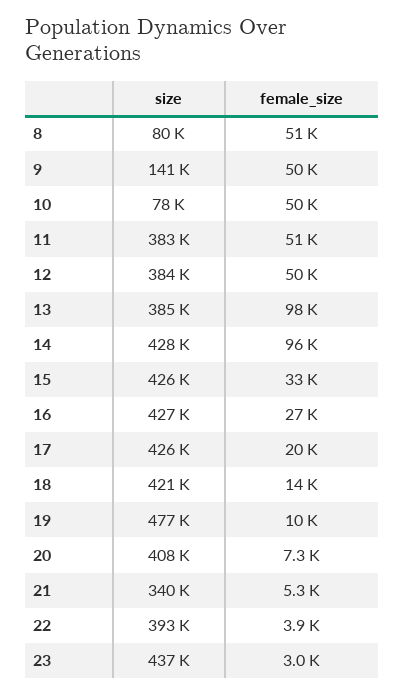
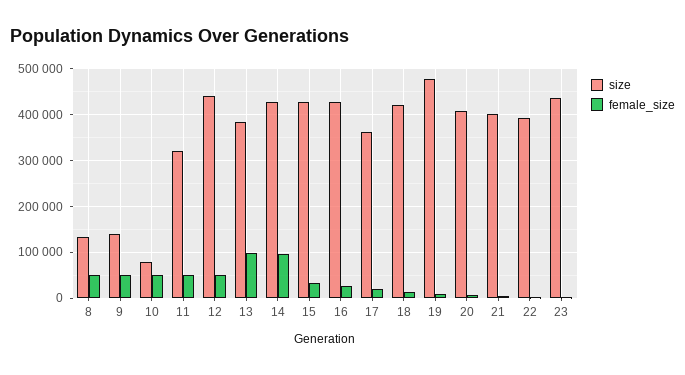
size, 8: 80000 -> 140000
size, 11: 383000 -> 320000
size, 12: 384000 -> 440000
size, 17: 426000 -> 360000
size, 21: 340000 -> 400000

